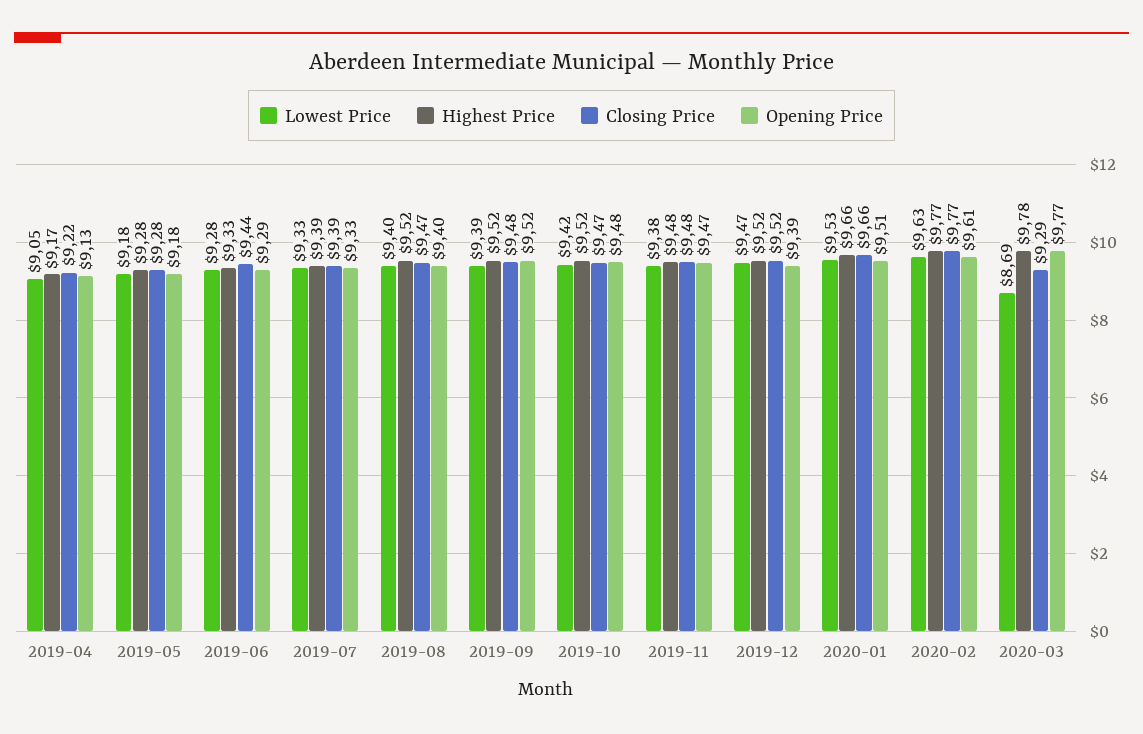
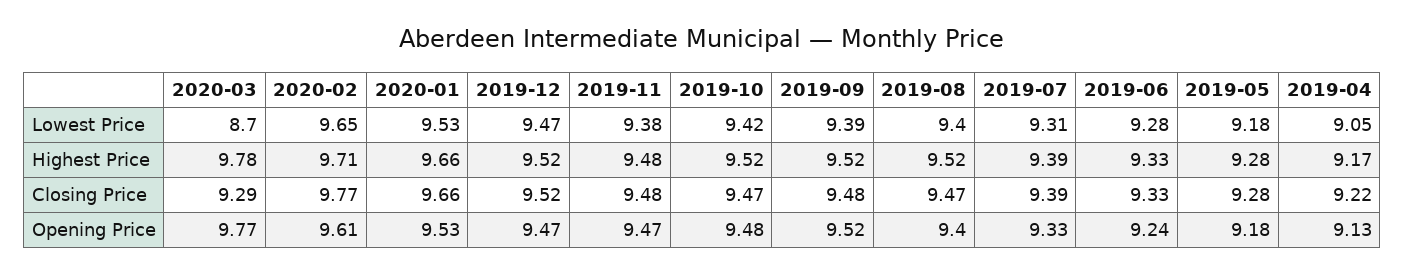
Closing Price, 2019-06: 9.44 -> 9.33
Opening Price, 2019-06: 9.29 -> 9.24
Lowest Price, 2019-07: 9.33 -> 9.31
Opening Price, 2019-12: 9.39 -> 9.47
Opening Price, 2020-01: 9.51 -> 9.53
Lowest Price, 2020-02: 9.63 -> 9.65
Highest Price, 2020-02: 9.77 -> 9.71
Lowest Price, 2020-03: 8.69 -> 8.7

